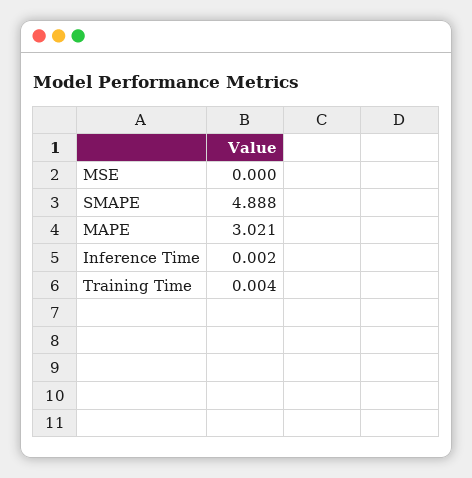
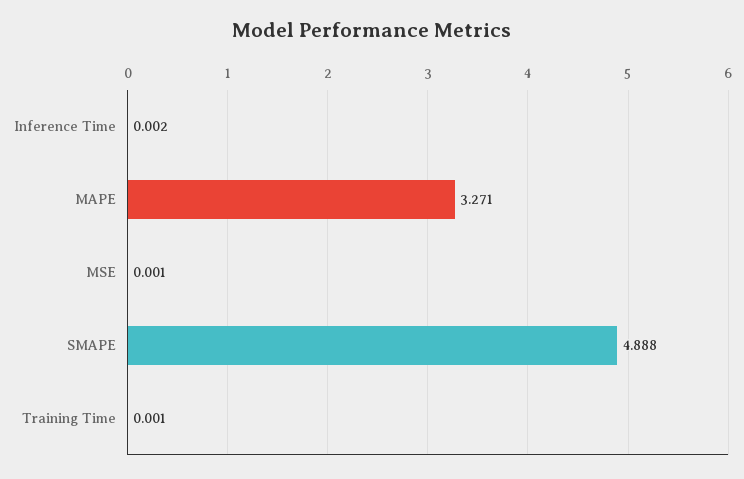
MSE: 0 -> 0.001
MAPE: 3.021 -> 3.271
Training Time: 0.004 -> 0.001

